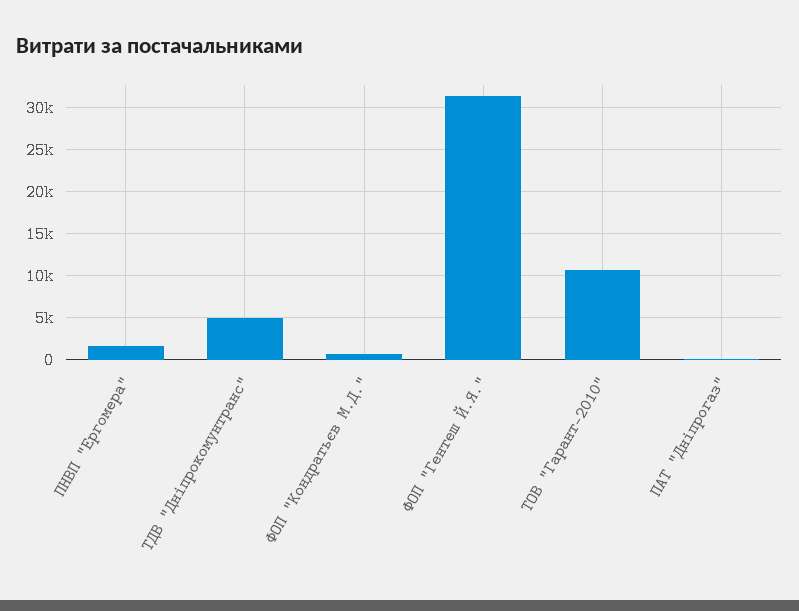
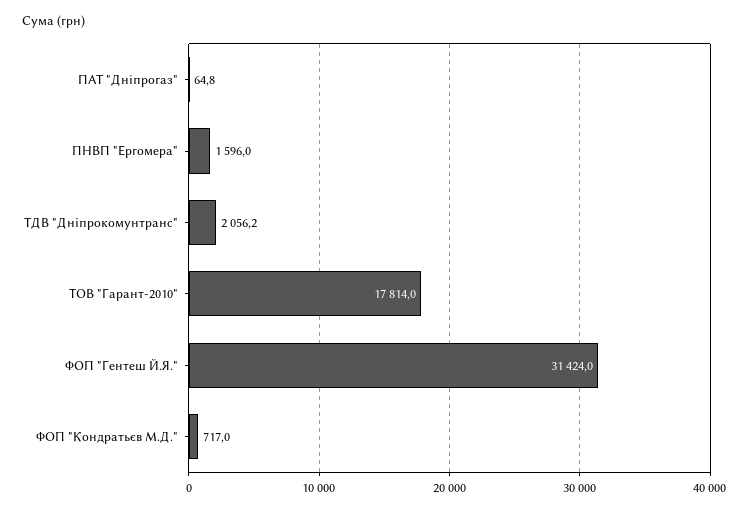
ТДВ "Дніпрокомунтранс": 5000 -> 2056.2
ТОВ "Гарант-2010": 11000 -> 17814

